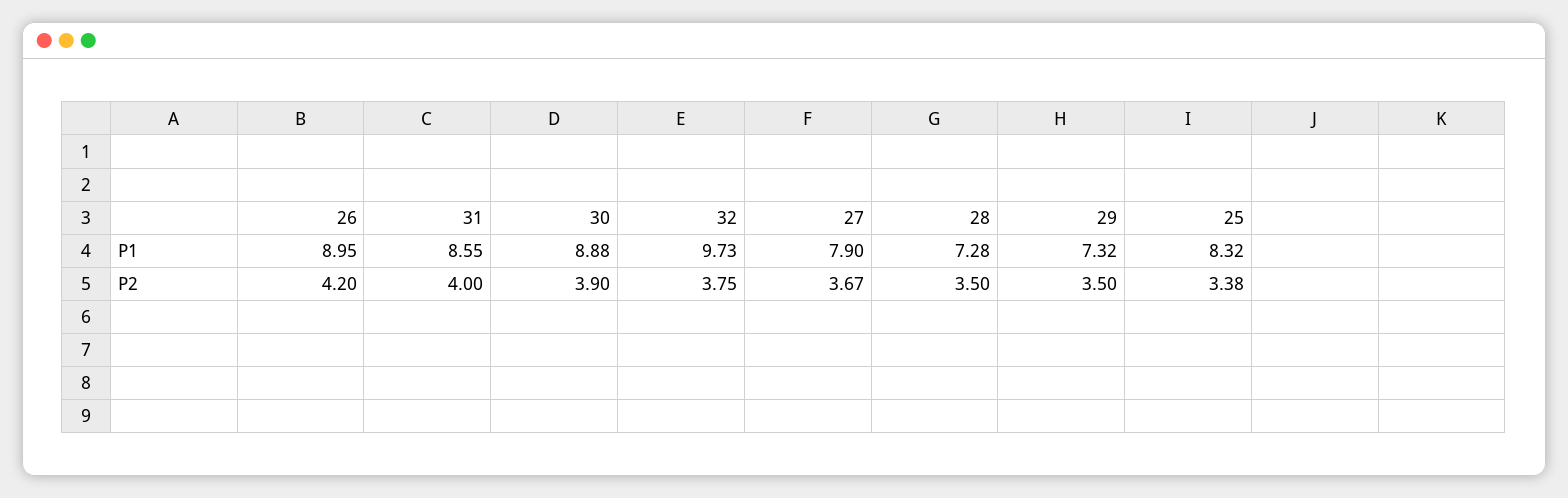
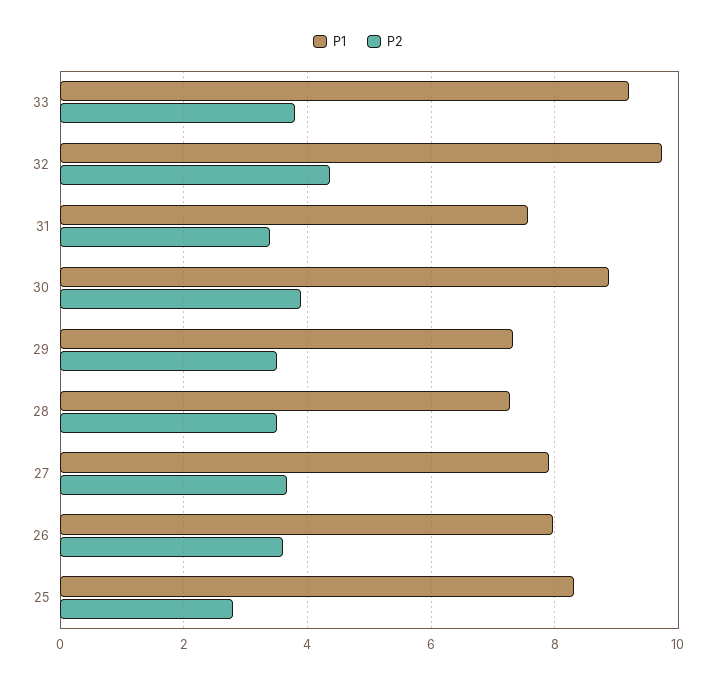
P1, 26: 8.95 -> 8
P1, 31: 8.55 -> 7.6
P2, 26: 4.2 -> 3.6
P2, 31: 4 -> 3.4
P2, 32: 3.75 -> 4.4
P2, 25: 3.38 -> 2.8
P1, 33: none -> 9.2
P2, 33: none -> 3.8

